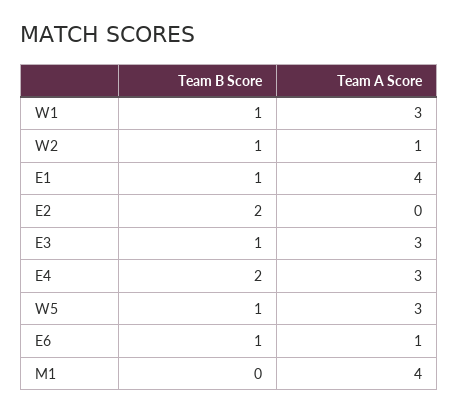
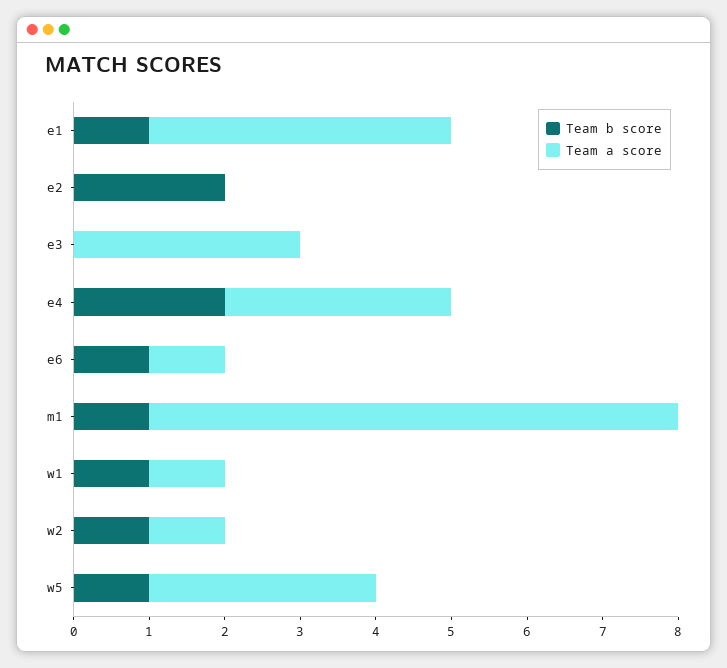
Team A Score, W1: 3 -> 1
Team B Score, E3: 1 -> 0
Team B Score, M1: 0 -> 1
Team A Score, M1: 4 -> 7

